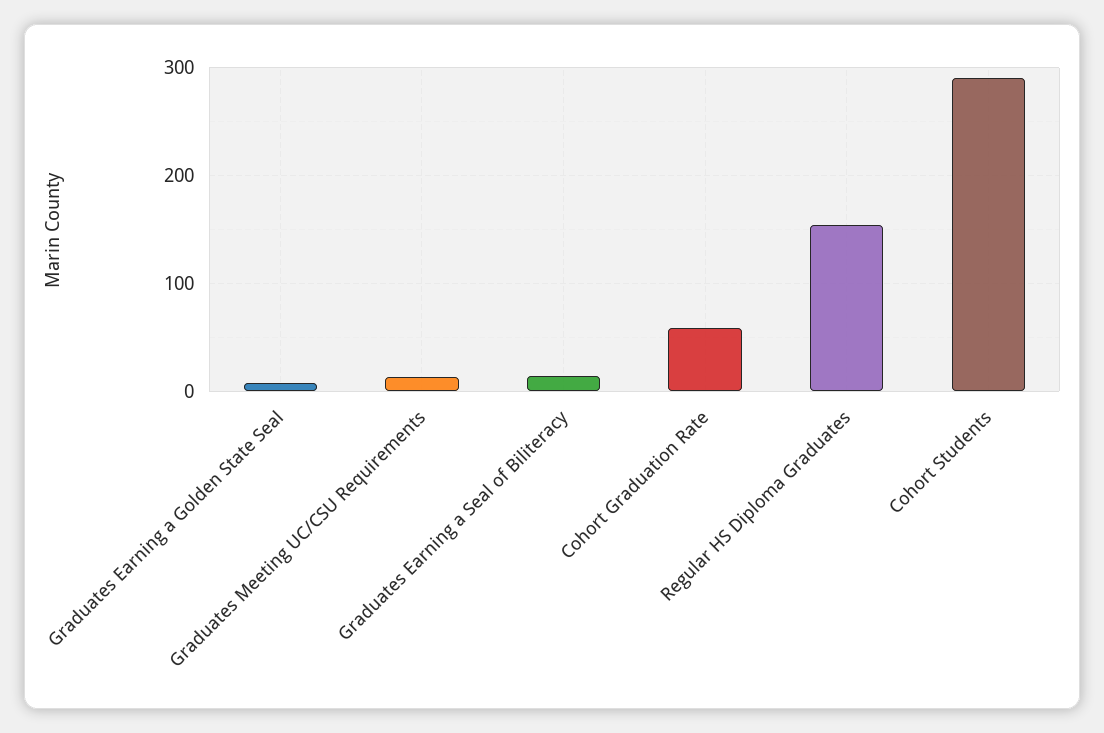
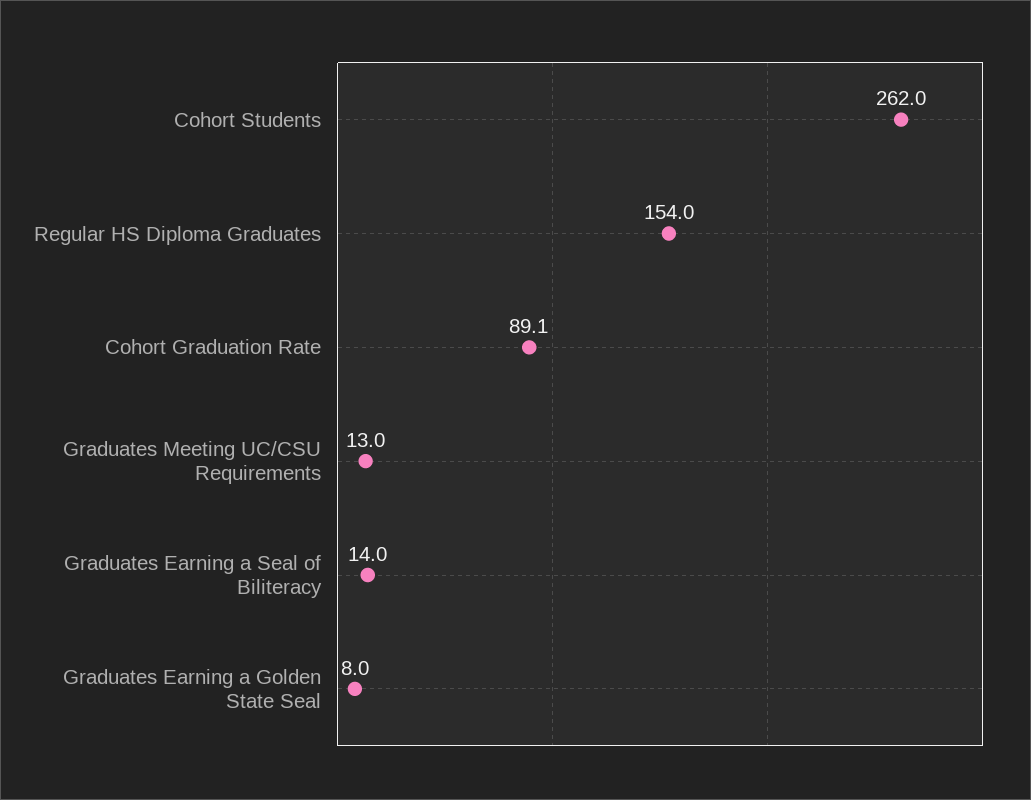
Cohort Graduation Rate: 60 -> 89.1
Cohort Students: 290 -> 262

